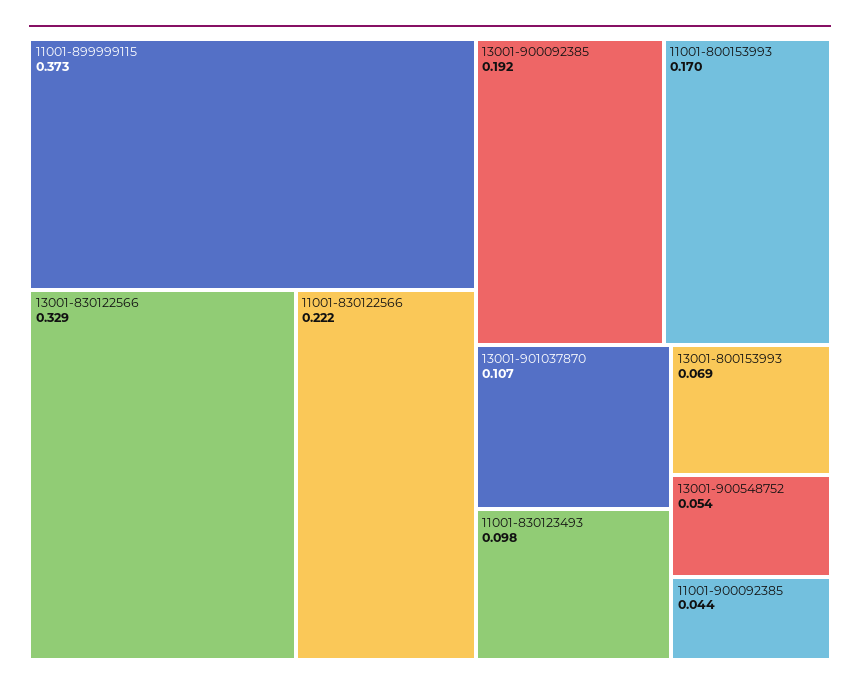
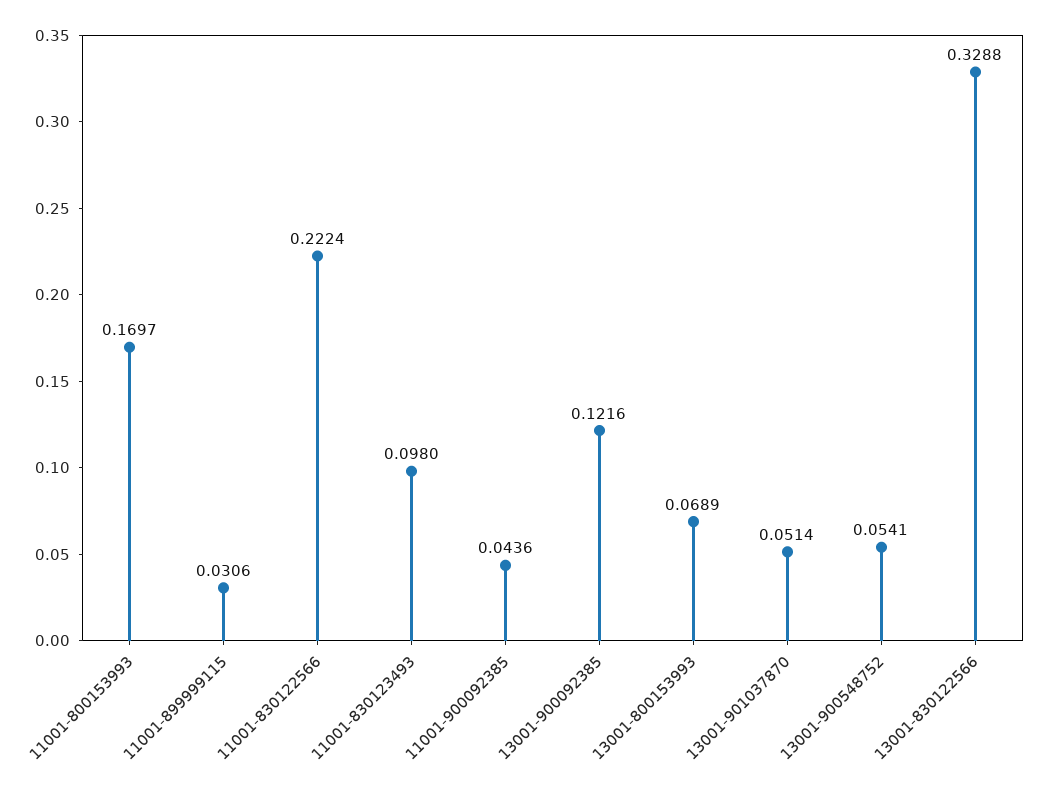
11001-899999115: 0.373 -> 0.0306
13001-900092385: 0.192 -> 0.1216
13001-901037870: 0.107 -> 0.0514

